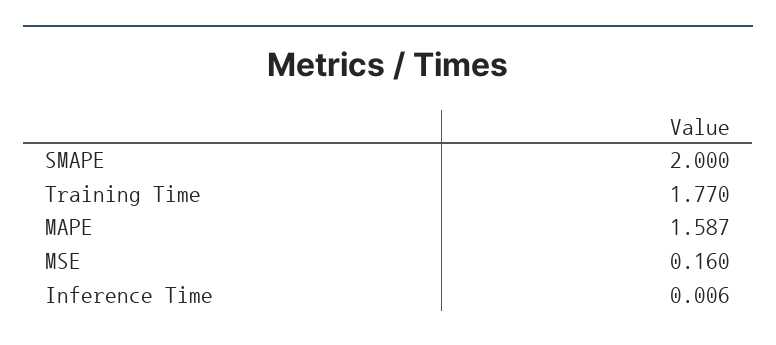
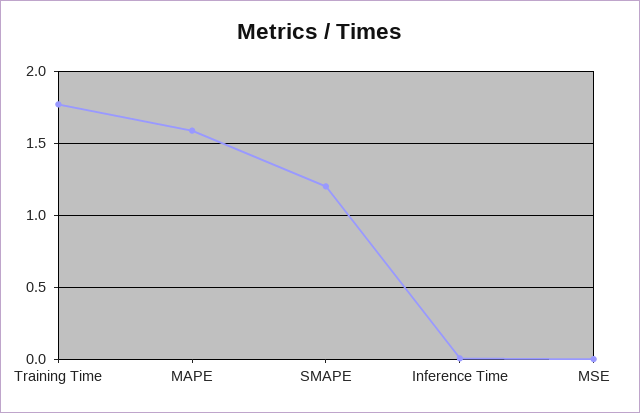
SMAPE: 2 -> 1.2
MSE: 0.16 -> 0

